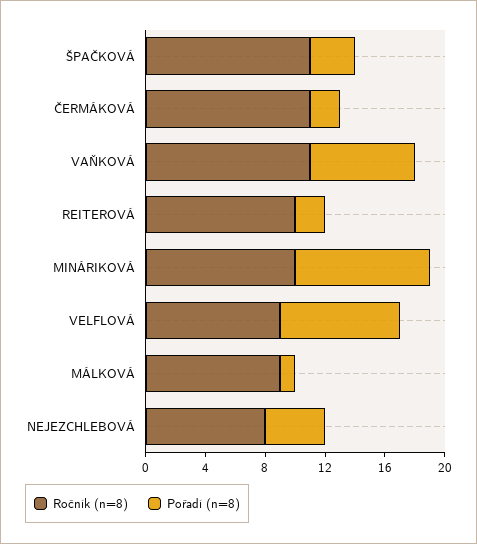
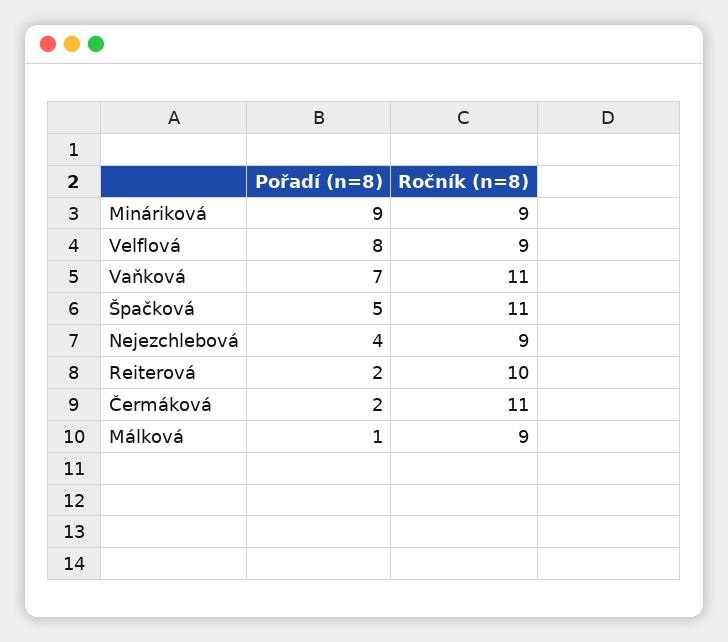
Pořadí (n=8), ŠPAČKOVÁ: 3 -> 5
Ročník (n=8), MINÁRIKOVÁ: 10 -> 9
Ročník (n=8), NEJEZCHLEBOVÁ: 8 -> 9

